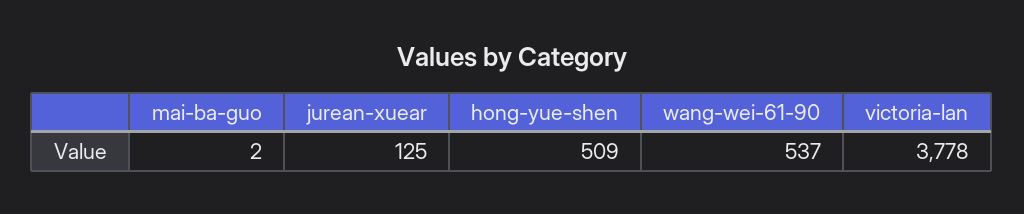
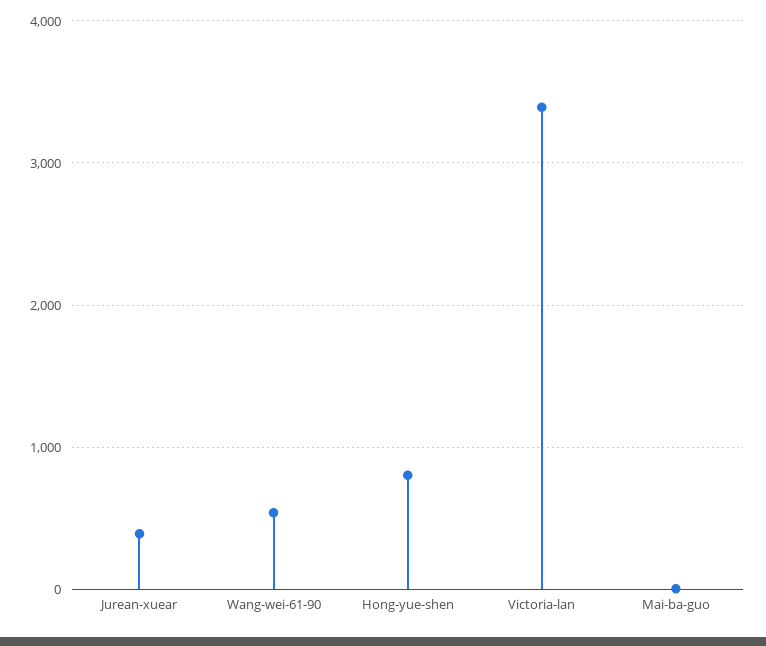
jurean-xuear: 125 -> 400
hong-yue-shen: 509 -> 800
victoria-lan: 3778 -> 3400

